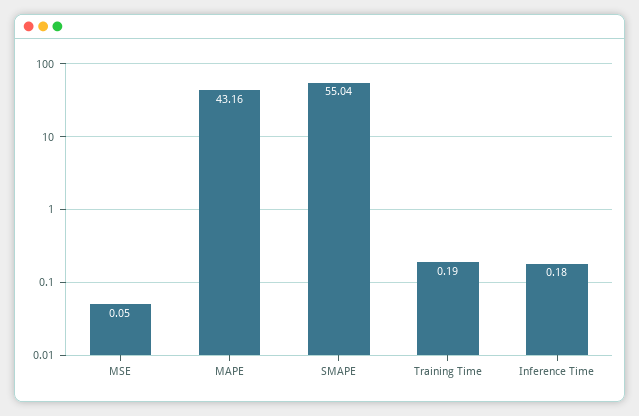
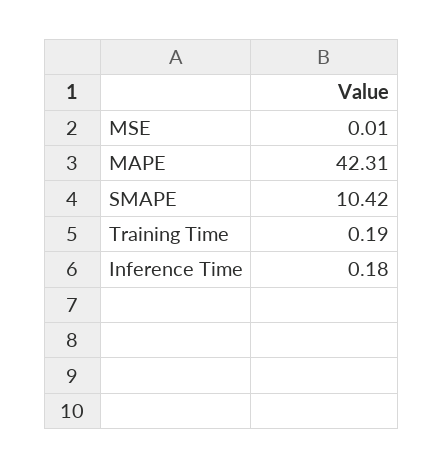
MSE: 0.05 -> 0.01
MAPE: 43.16 -> 42.31
SMAPE: 55.04 -> 10.42

